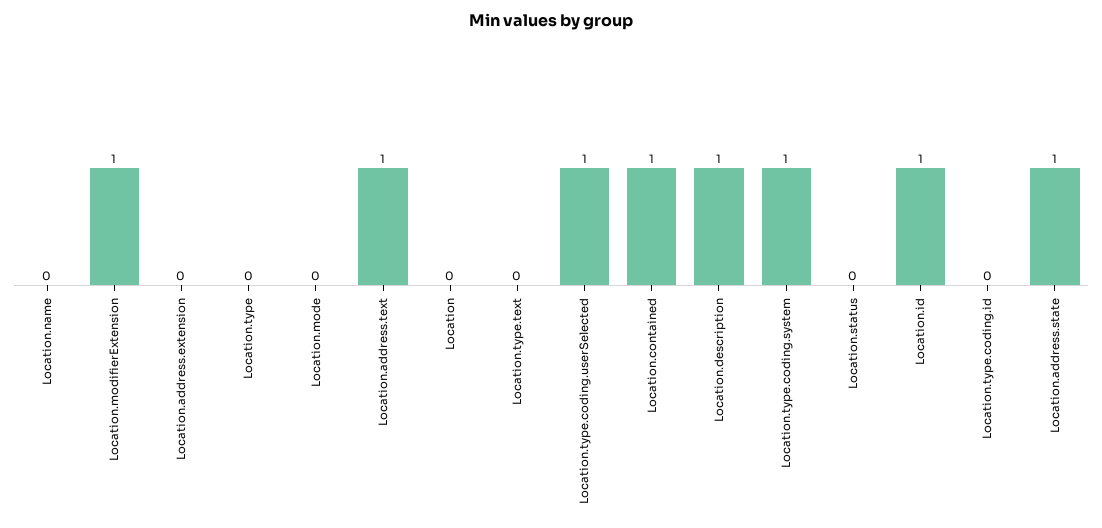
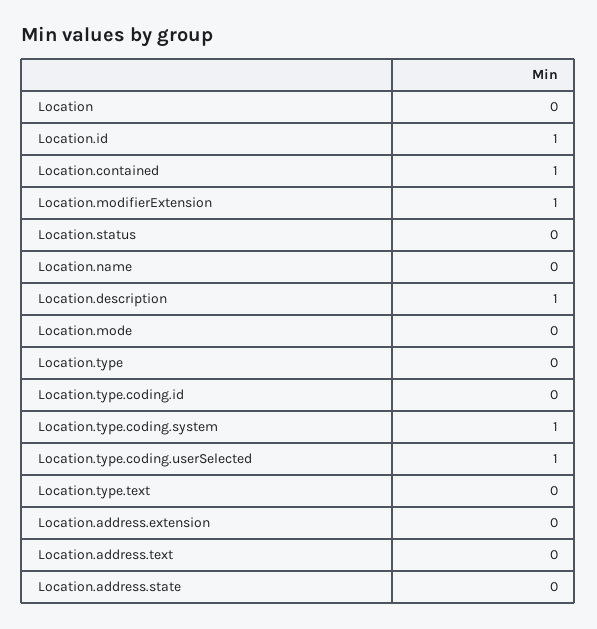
Location.address.text: 1 -> 0
Location.address.state: 1 -> 0

